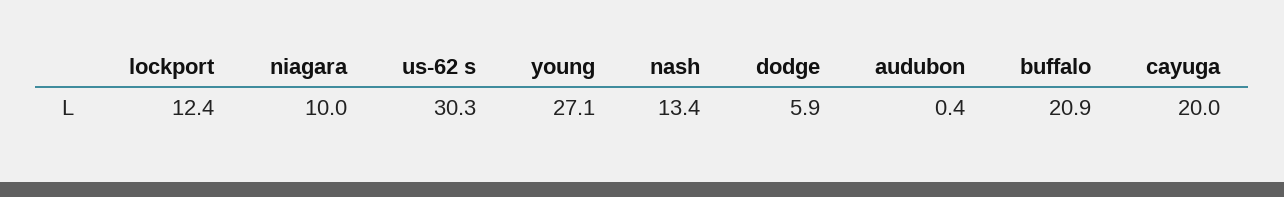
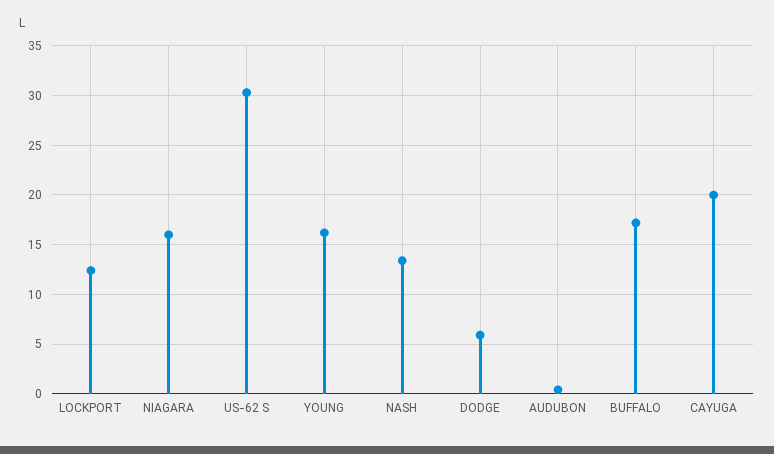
niagara: 10 -> 16
young: 27.1 -> 16
buffalo: 20.9 -> 17

